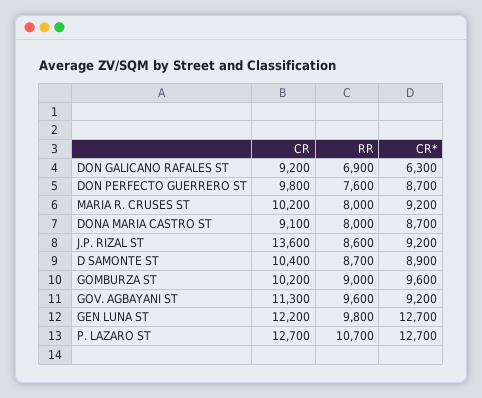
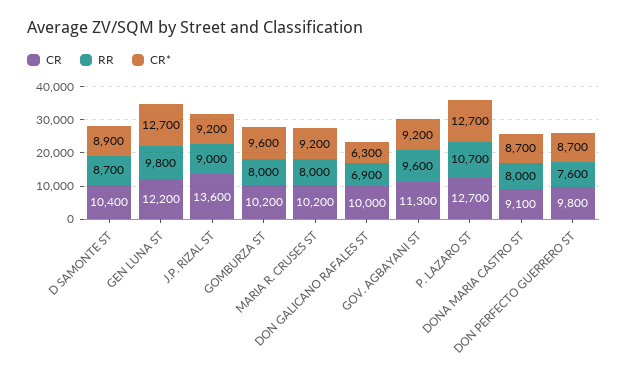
CR, DON GALICANO RAFALES ST: 9200 -> 10000
RR, J.P. RIZAL ST: 8600 -> 9000
RR, GOMBURZA ST: 9000 -> 8000

